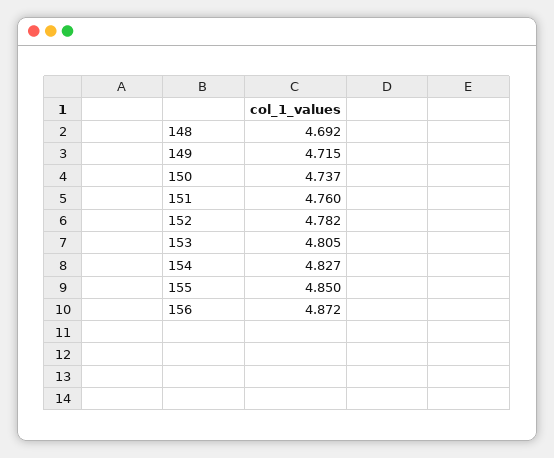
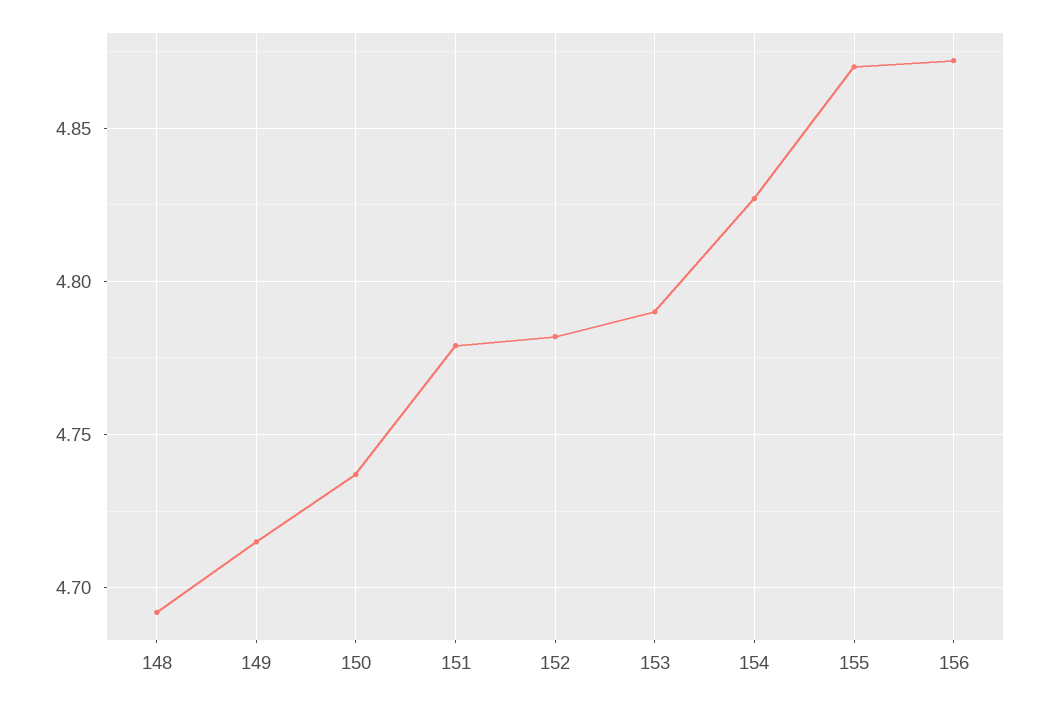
151: 4.76 -> 4.78
153: 4.805 -> 4.79
155: 4.85 -> 4.87

